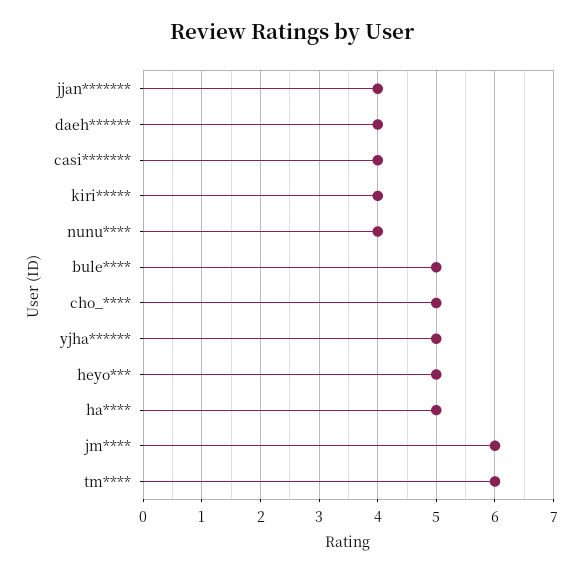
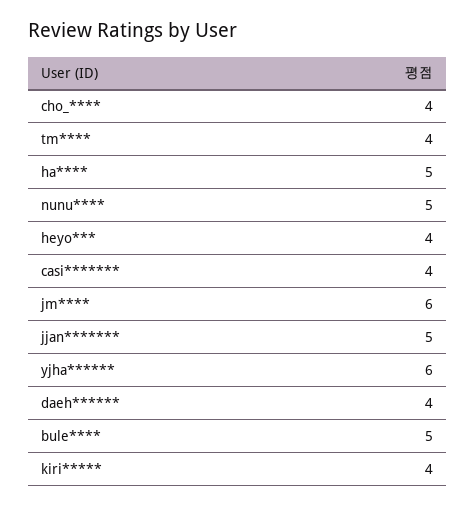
jjan*******: 4 -> 5
nunu****: 4 -> 5
cho_****: 5 -> 4
yjha******: 5 -> 6
heyo***: 5 -> 4
tm****: 6 -> 4

